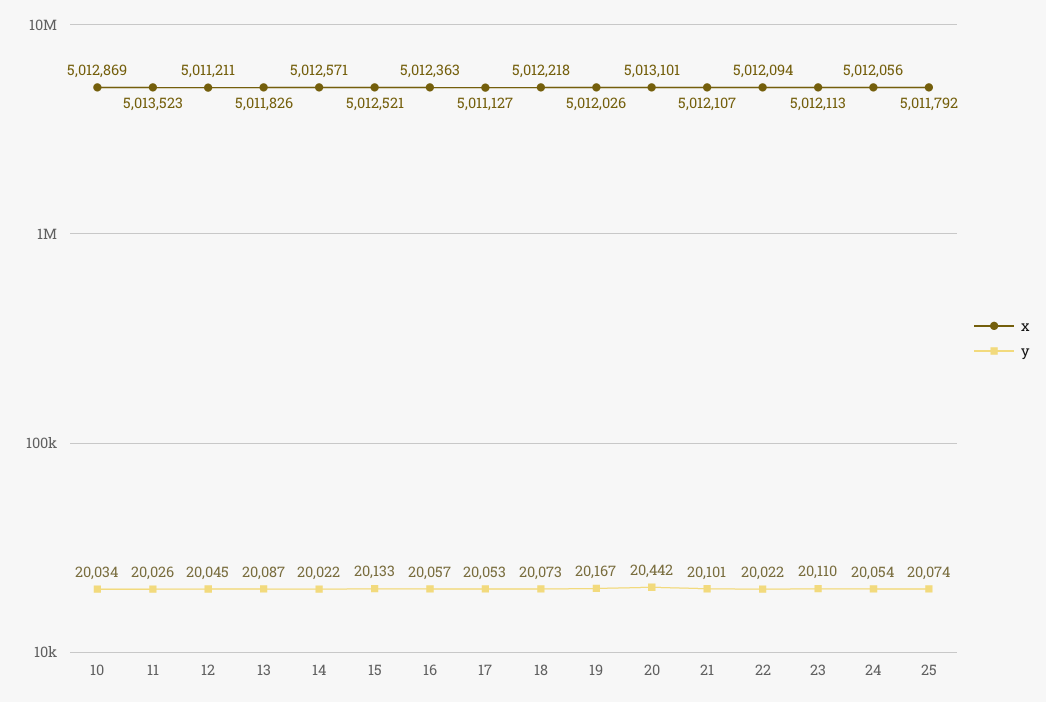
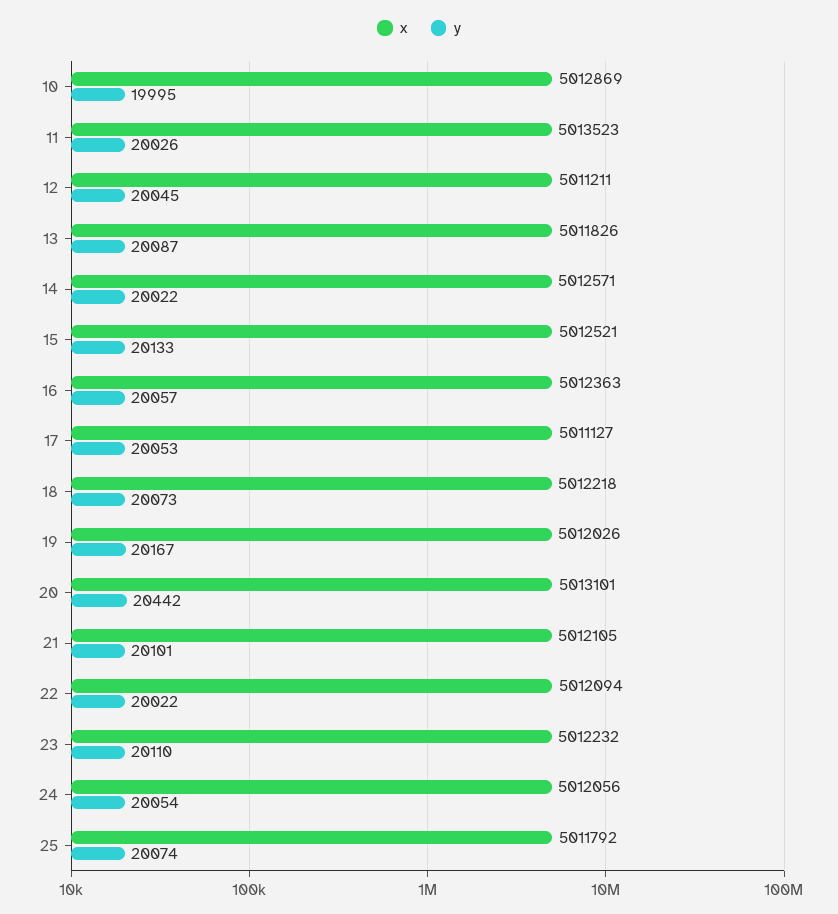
y, 10: 20034 -> 19995
x, 21: 5012107 -> 5012105
x, 23: 5012113 -> 5012232

